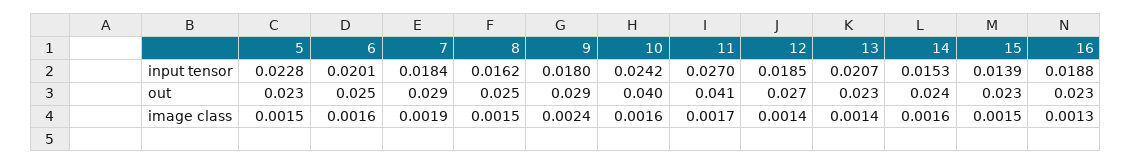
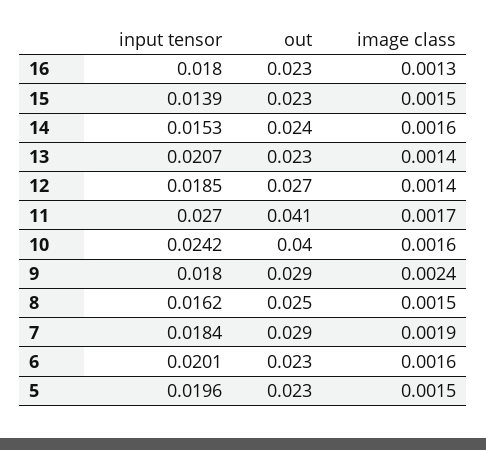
5, input tensor: 0.0228 -> 0.0196
16, input tensor: 0.0188 -> 0.018
6, out: 0.025 -> 0.023

